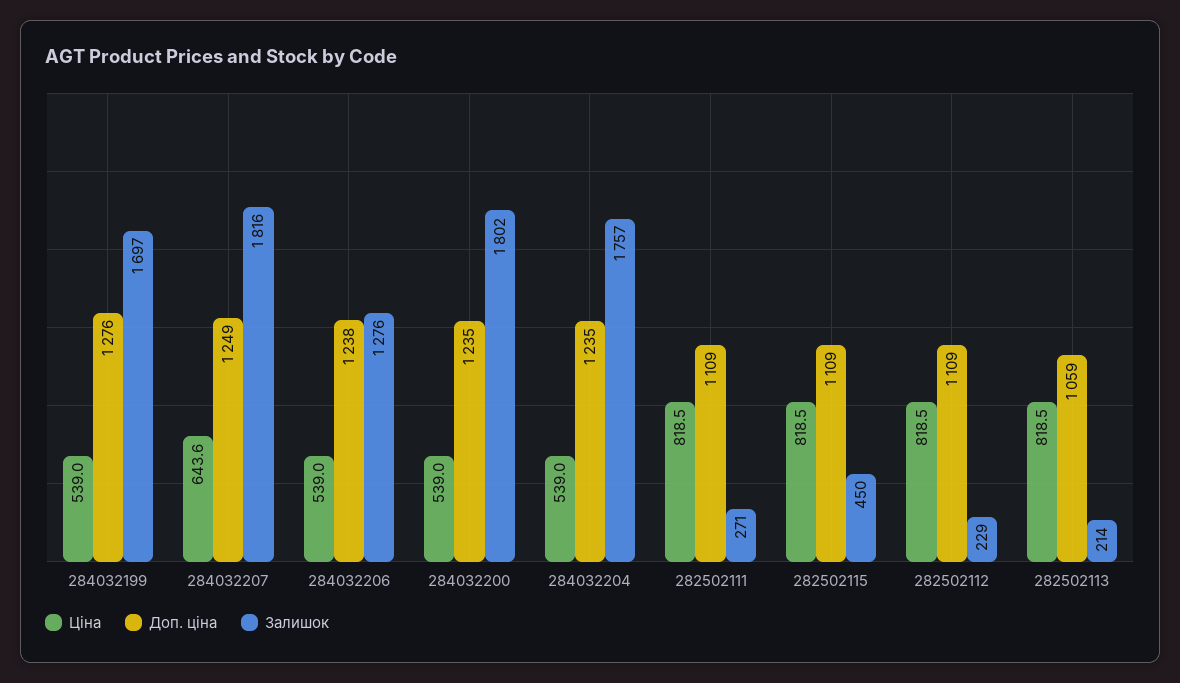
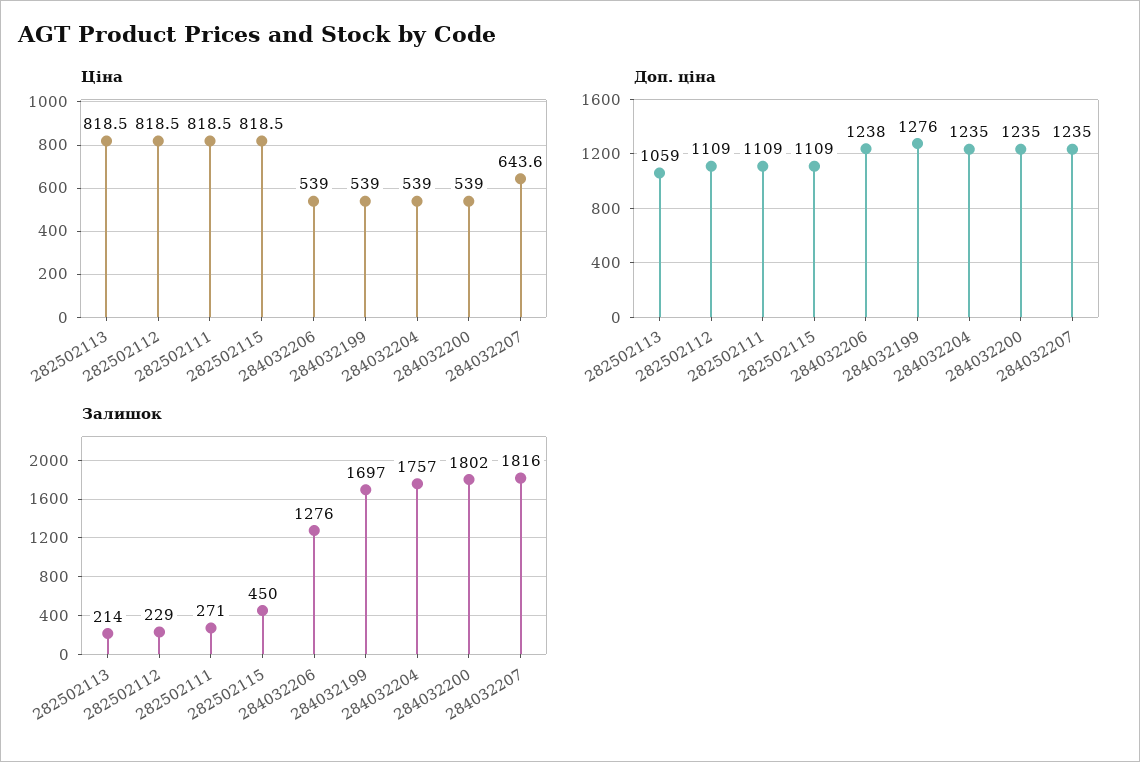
Доп. ціна, 284032207: 1249 -> 1235

